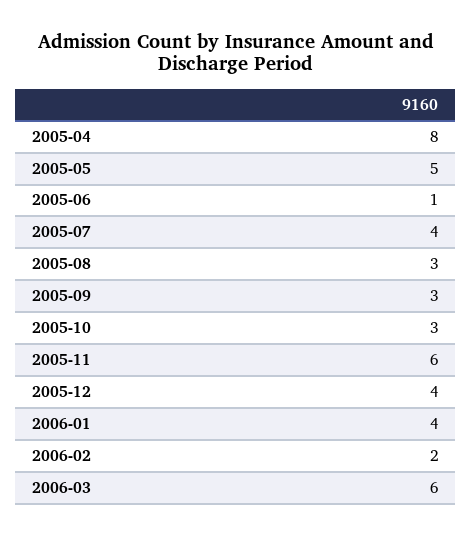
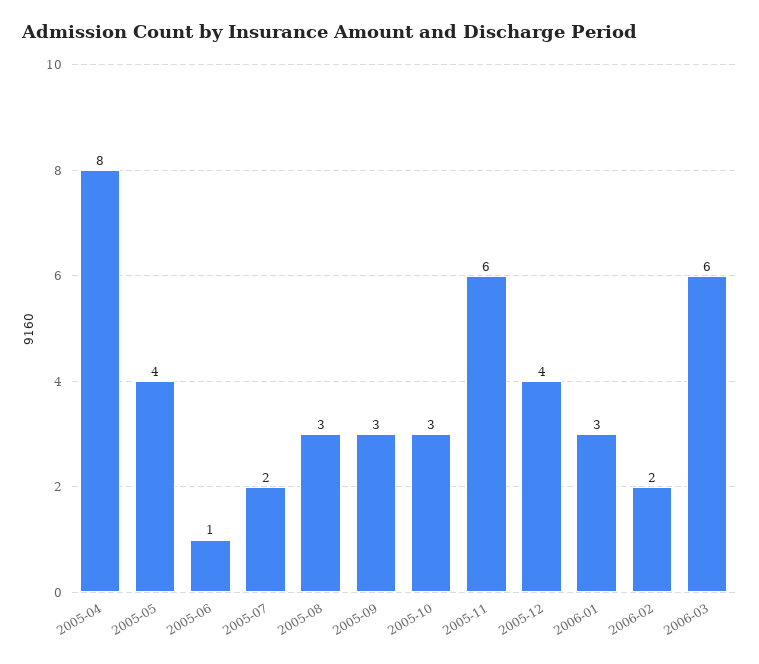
2005-05: 5 -> 4
2005-07: 4 -> 2
2006-01: 4 -> 3

